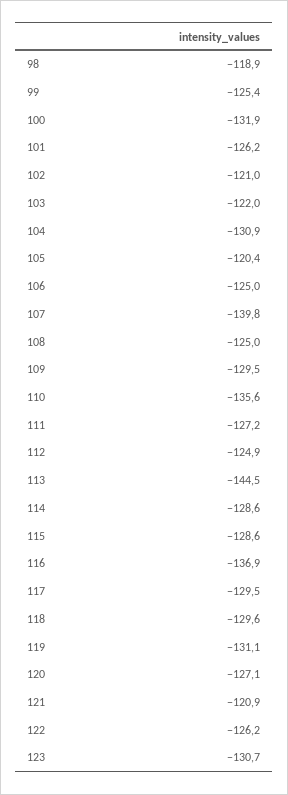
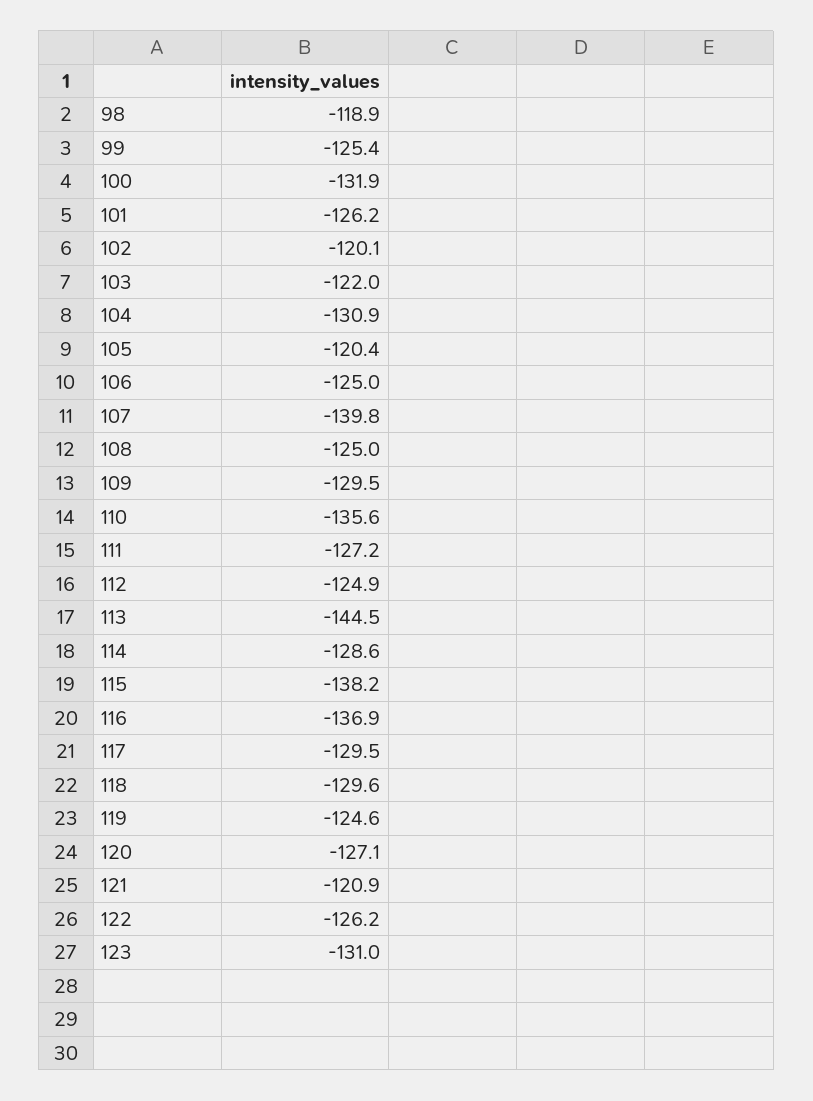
102: -121 -> -120.1
115: -128.6 -> -138.2
119: -131.1 -> -124.6
123: -130.7 -> -131

